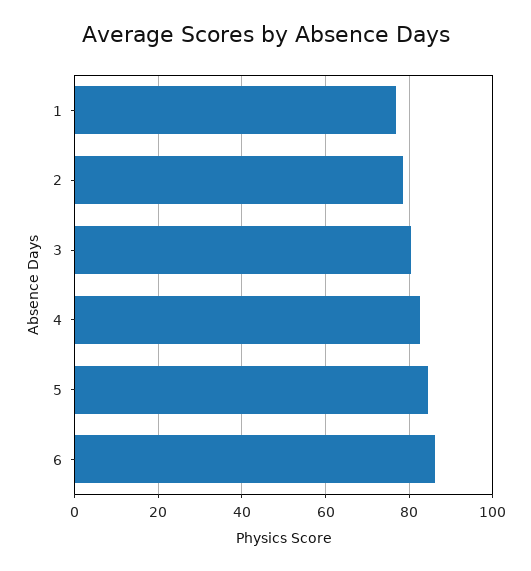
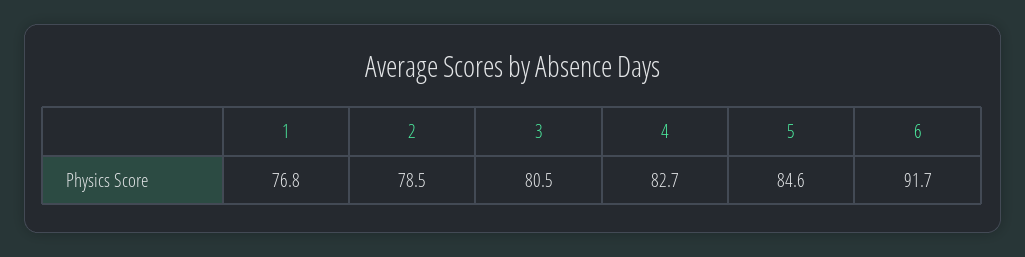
6: 86 -> 91.7

